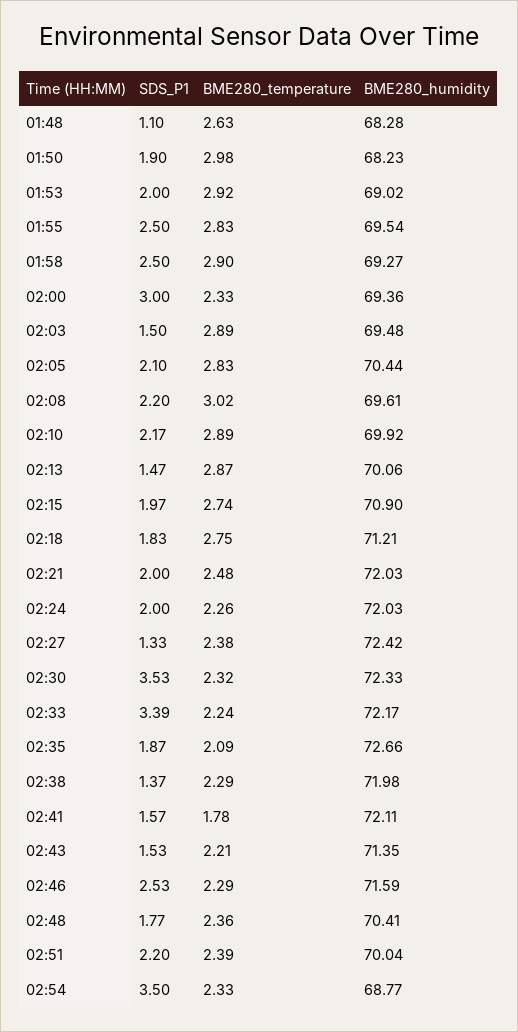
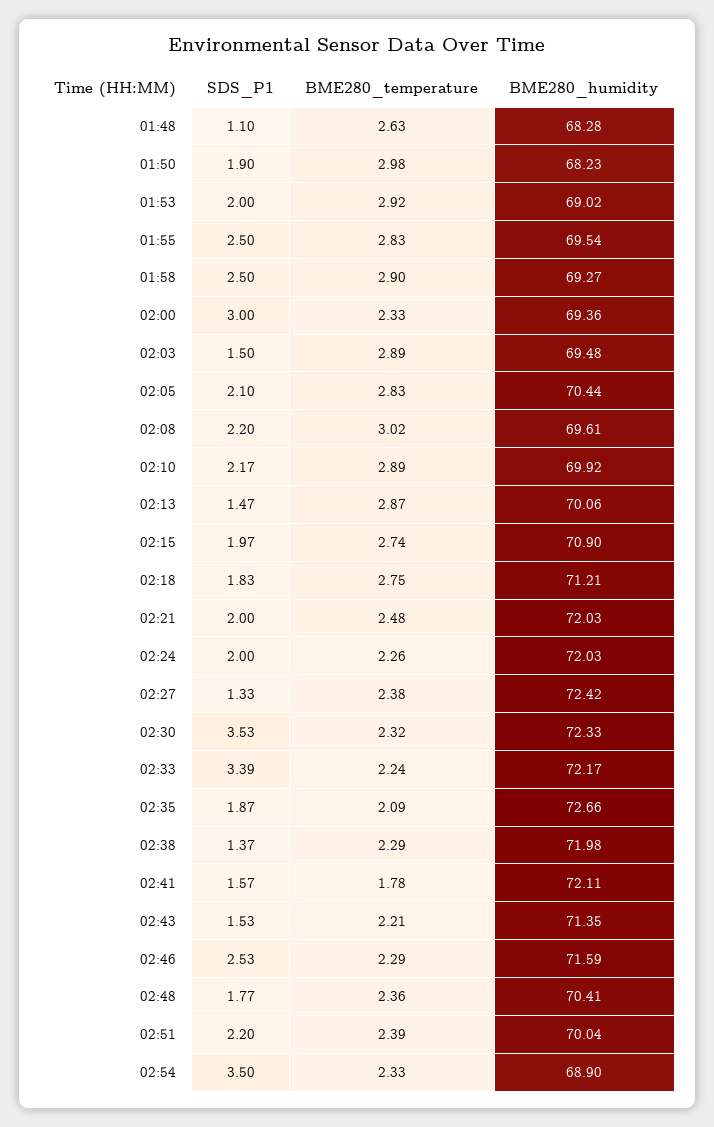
BME280_humidity, 02:54: 68.77 -> 68.9

